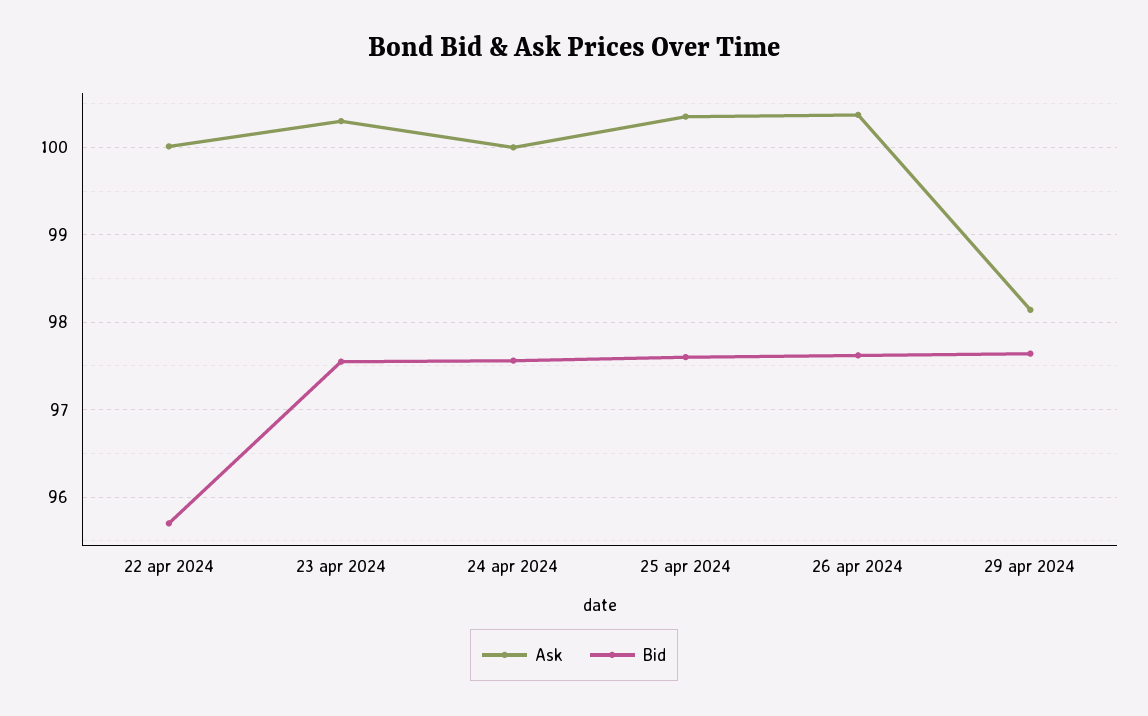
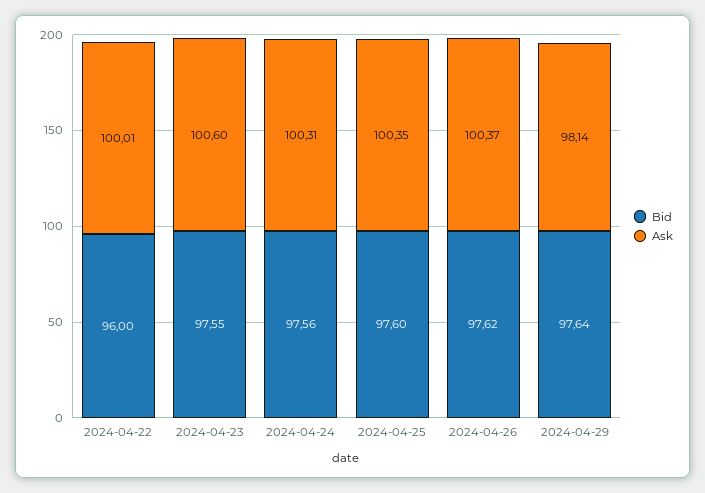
Bid, 22 apr 2024: 95.7 -> 96
Ask, 23 apr 2024: 100.3 -> 100.6
Ask, 24 apr 2024: 100 -> 100.31

